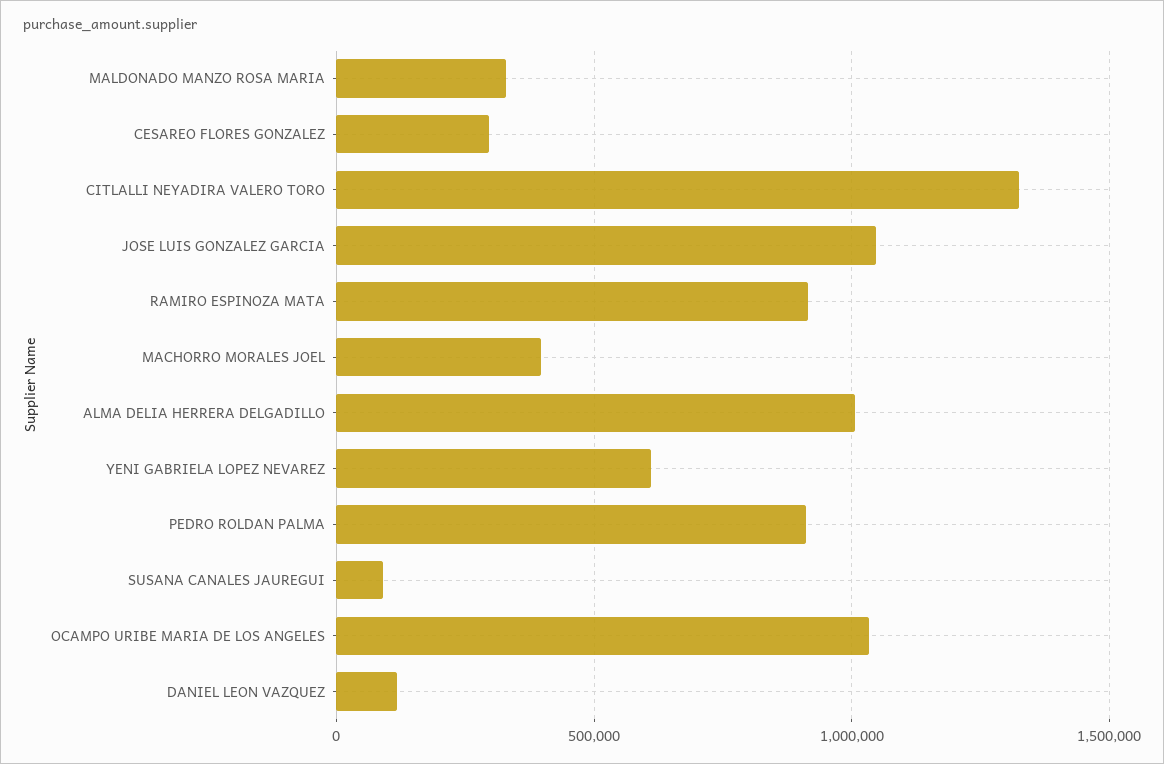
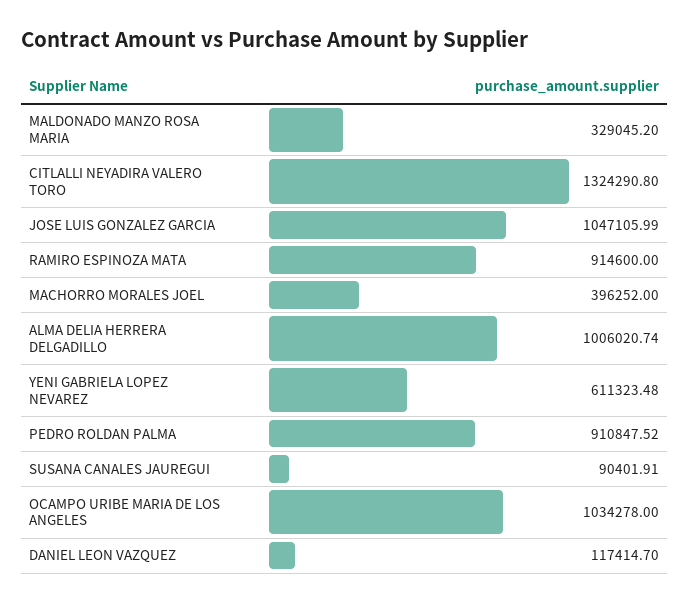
CESAREO FLORES GONZALEZ: 300000 -> none

